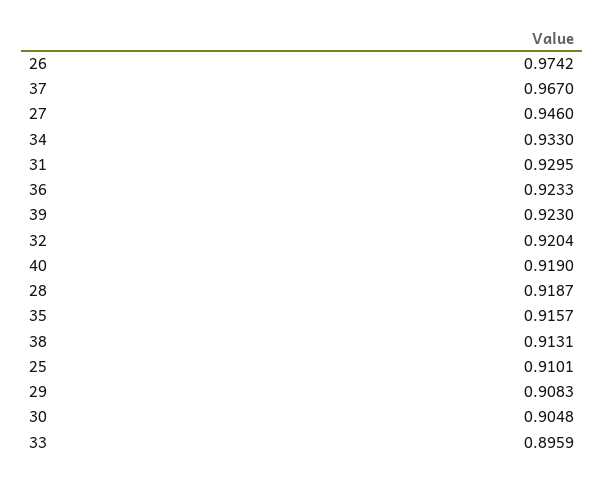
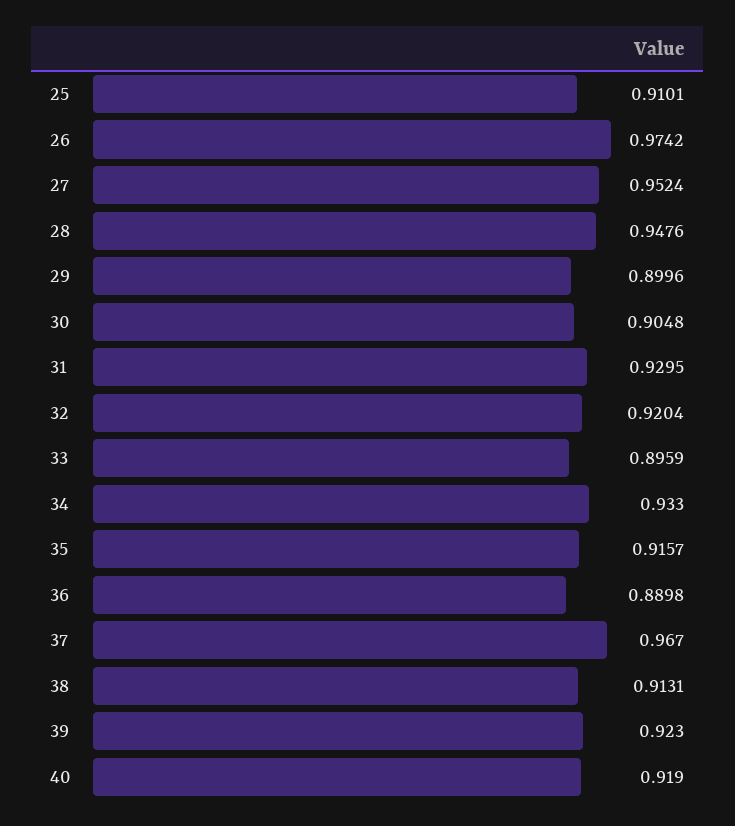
27: 0.946 -> 0.9524
36: 0.9233 -> 0.8898
28: 0.9187 -> 0.9476
29: 0.9083 -> 0.8996

